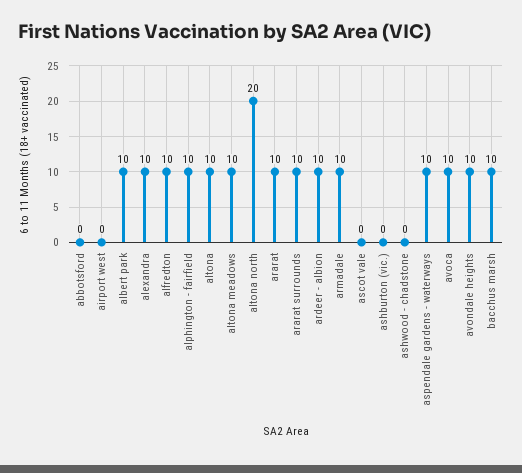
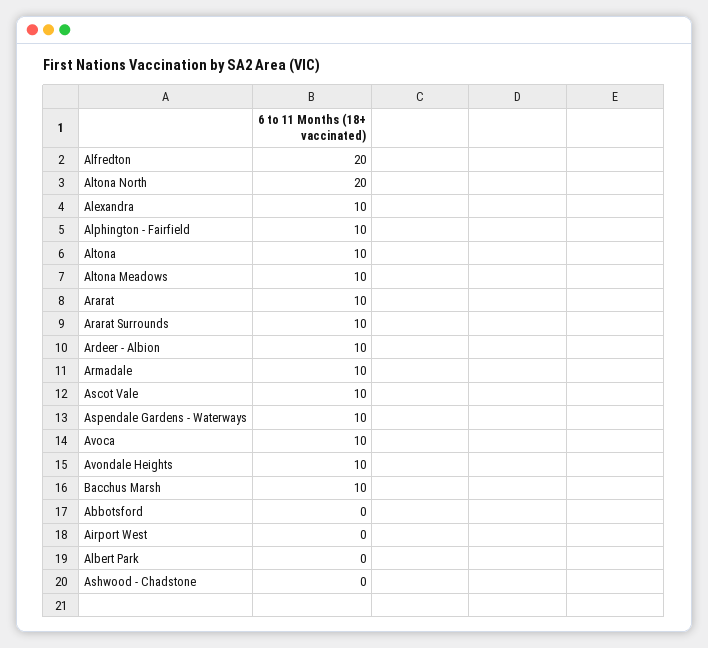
albert park: 10 -> 0
alfredton: 10 -> 20
ascot vale: 0 -> 10
ashburton (vic.): 0 -> none

